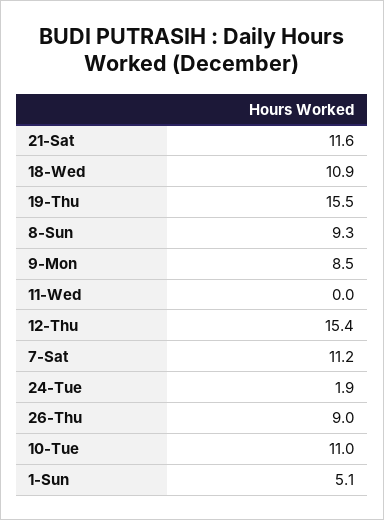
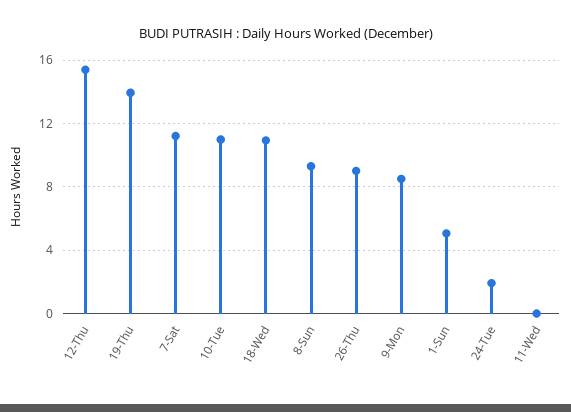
21-Sat: 11.6 -> none
19-Thu: 15.5 -> 14

